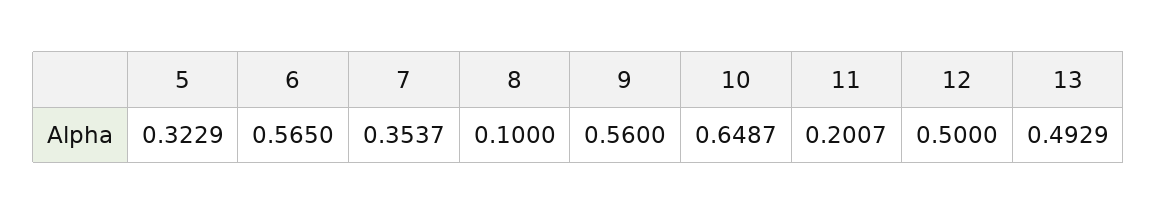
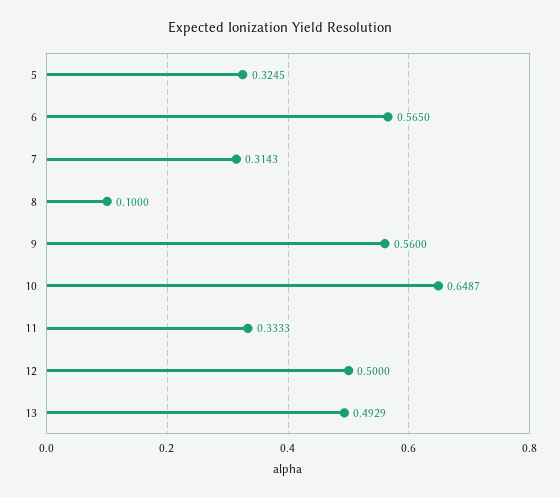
5: 0.3229 -> 0.3245
7: 0.3537 -> 0.3143
11: 0.2007 -> 0.3333

